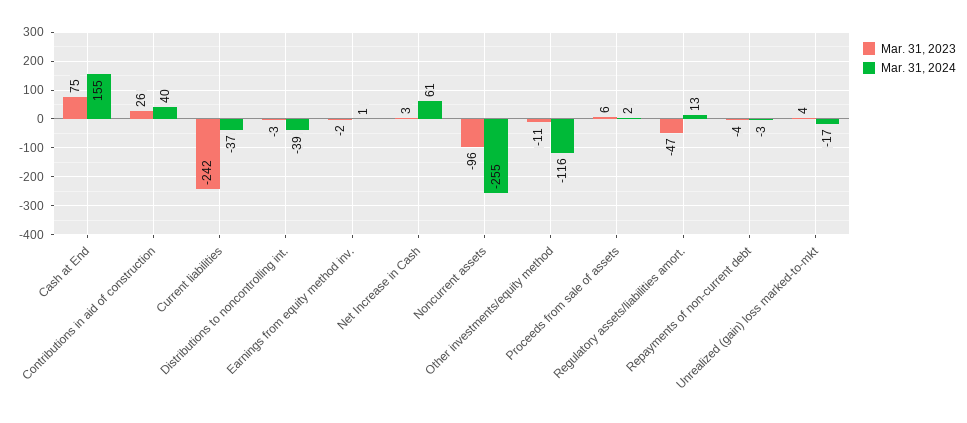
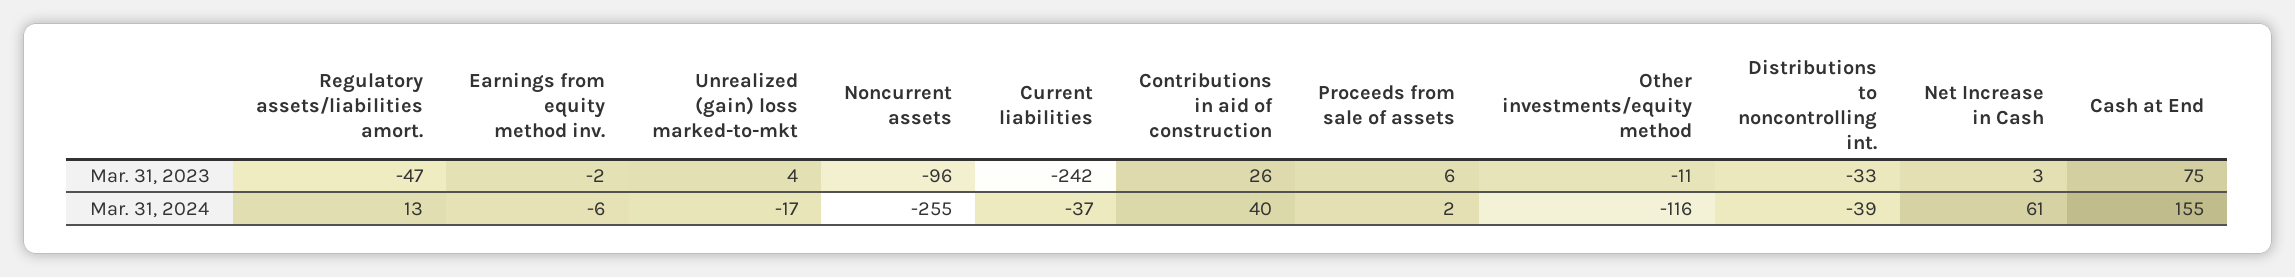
Mar. 31, 2023, Distributions to noncontrolling int.: -3 -> -33
Mar. 31, 2024, Earnings from equity method inv.: 1 -> -6
Mar. 31, 2023, Repayments of non-current debt: -4 -> none
Mar. 31, 2024, Repayments of non-current debt: -3 -> none

